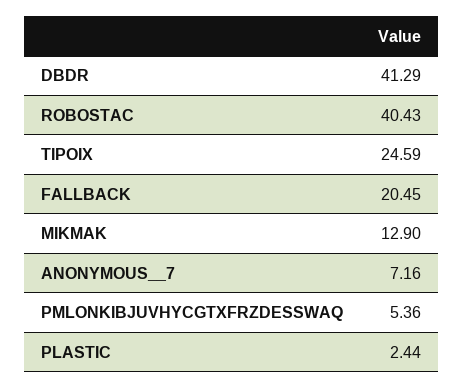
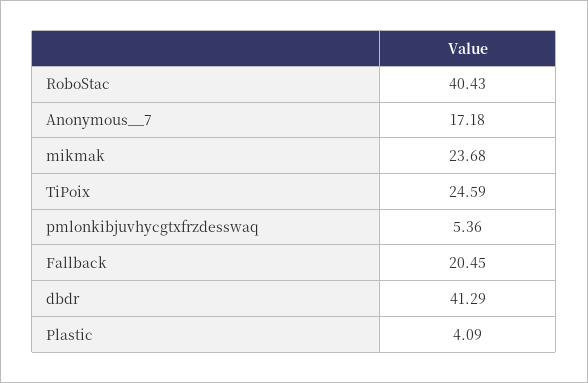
MIKMAK: 12.9 -> 23.68
ANONYMOUS__7: 7.16 -> 17.18
PLASTIC: 2.44 -> 4.09

